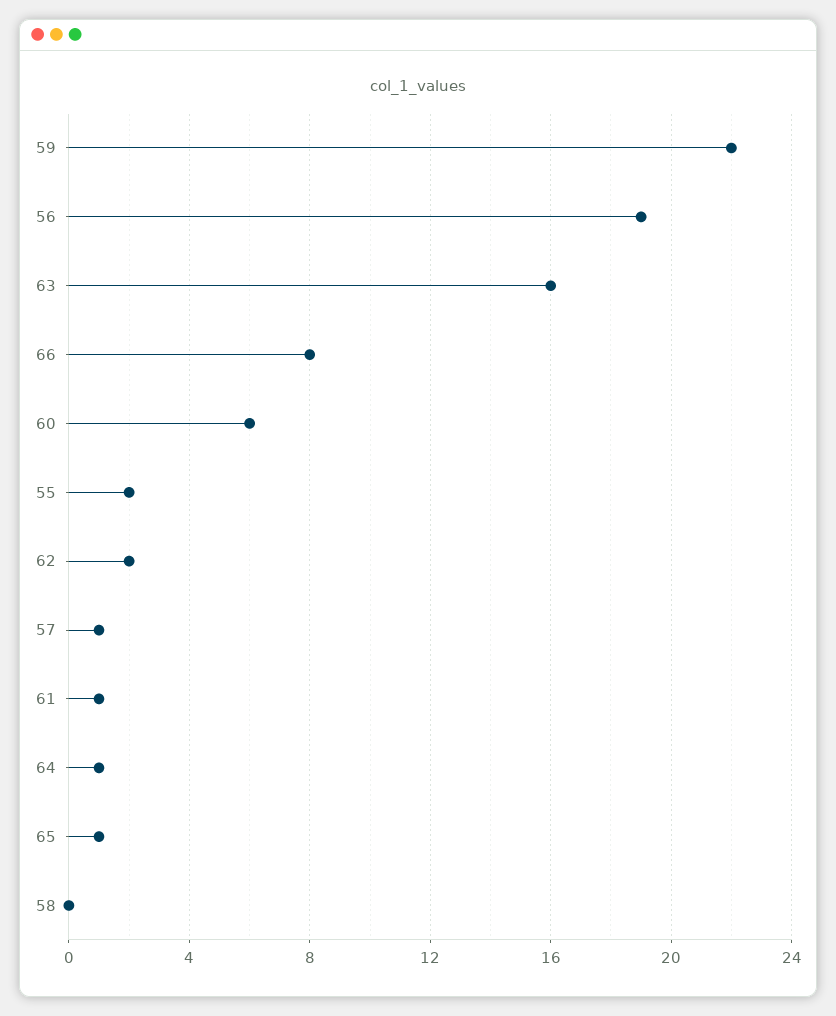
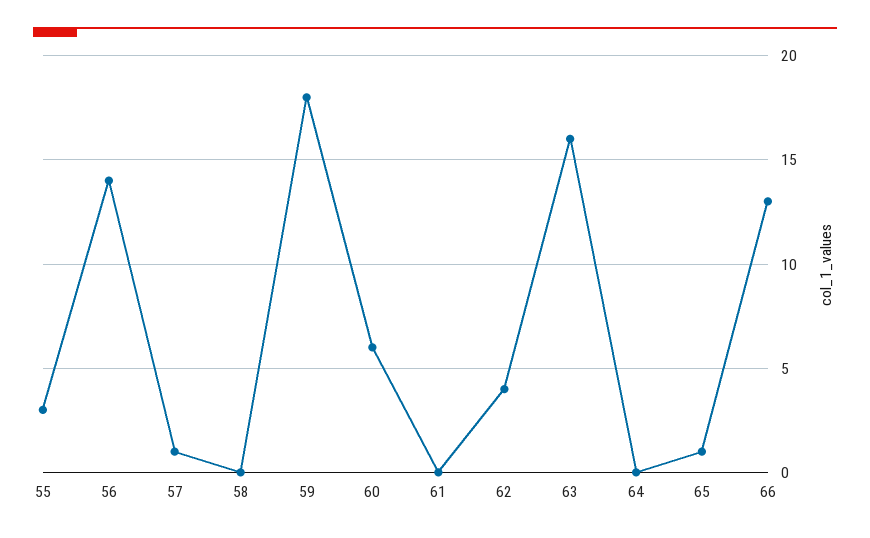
59: 22 -> 18
56: 19 -> 14
66: 8 -> 13
55: 2 -> 3
62: 2 -> 4
61: 1 -> 0
64: 1 -> 0

